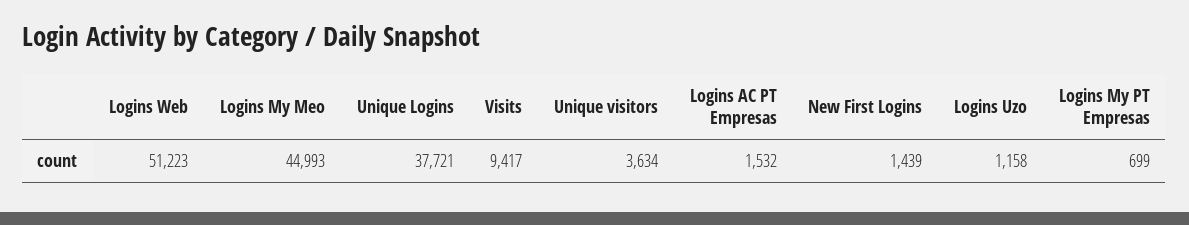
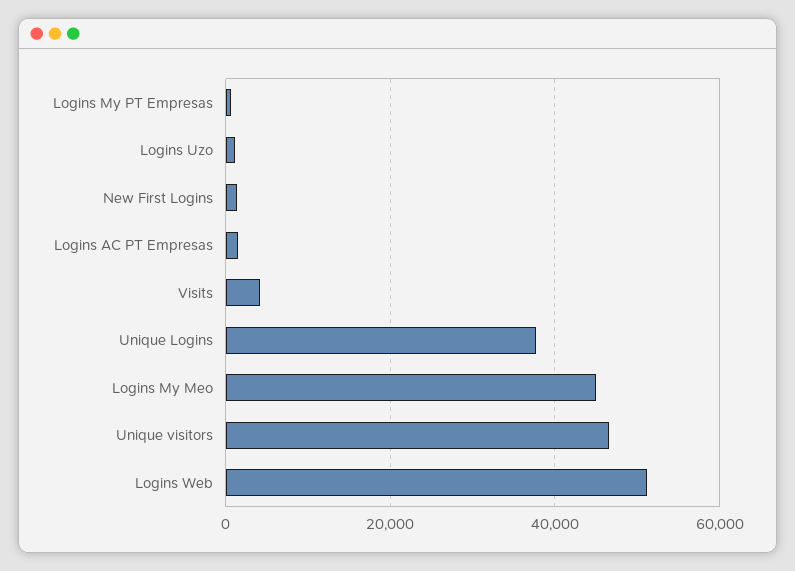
Visits: 9417 -> 4000
Unique visitors: 3634 -> 46000

